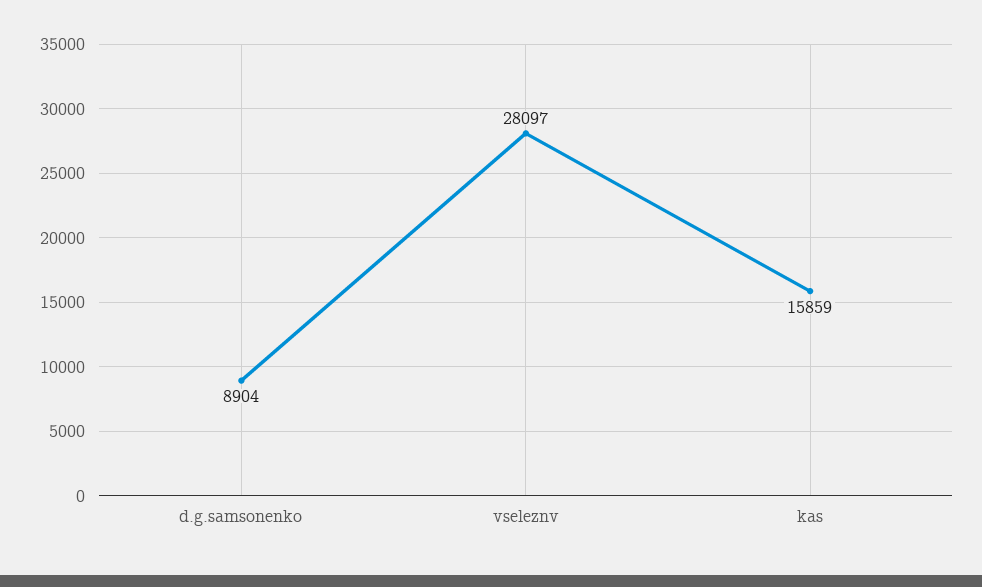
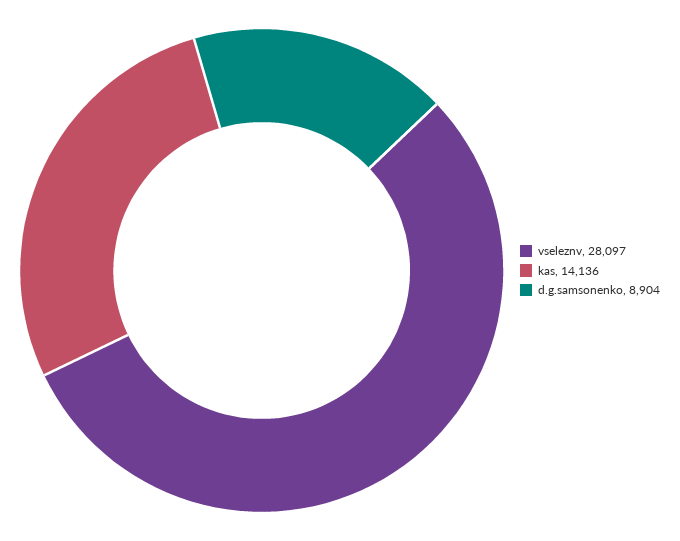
kas: 15859 -> 14136

